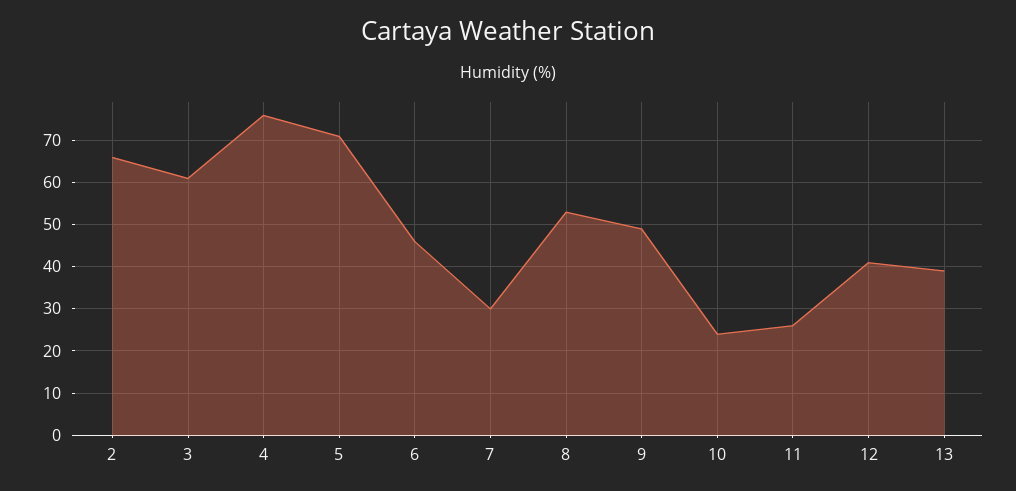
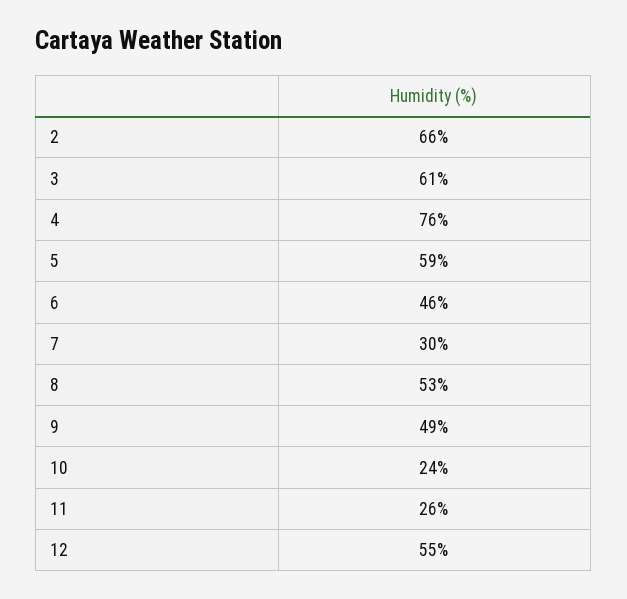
5: 70 -> 59
12: 40 -> 55
13: 40 -> none

